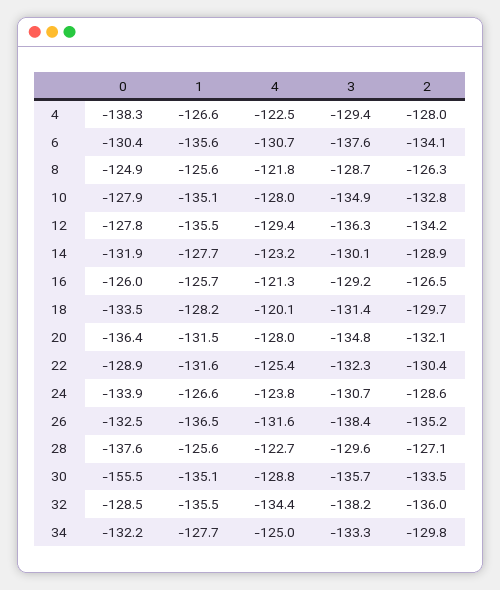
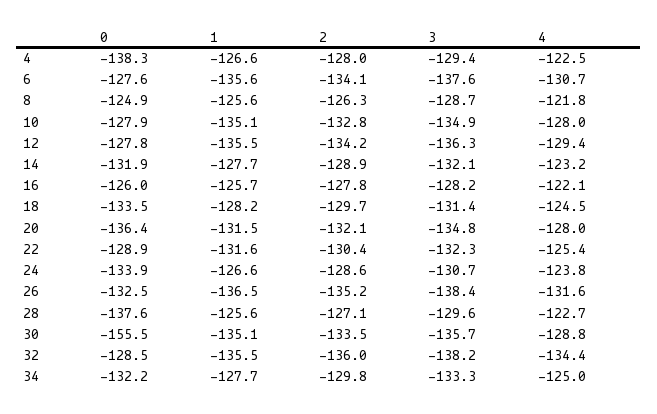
0, 6: -130.4 -> -127.6
3, 14: -130.1 -> -132.1
4, 16: -121.3 -> -122.1
3, 16: -129.2 -> -128.2
2, 16: -126.5 -> -127.8
4, 18: -120.1 -> -124.5

